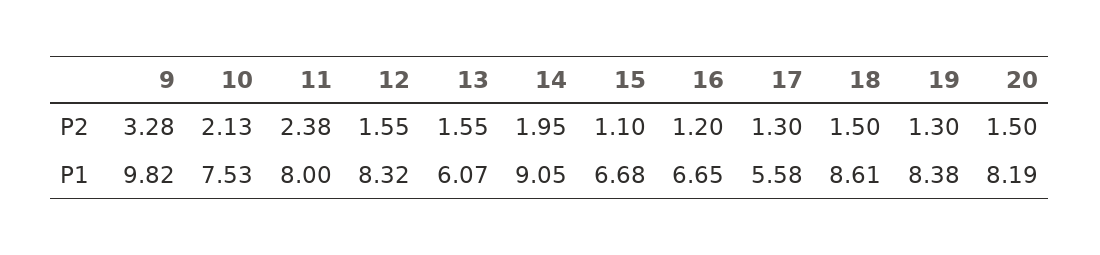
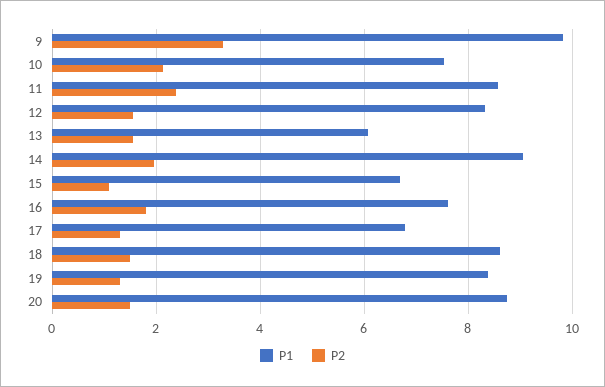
P2, 16: 1.2 -> 1.8
P1, 11: 8 -> 8.6
P1, 16: 6.65 -> 7.6
P1, 17: 5.58 -> 6.8
P1, 20: 8.19 -> 8.8

